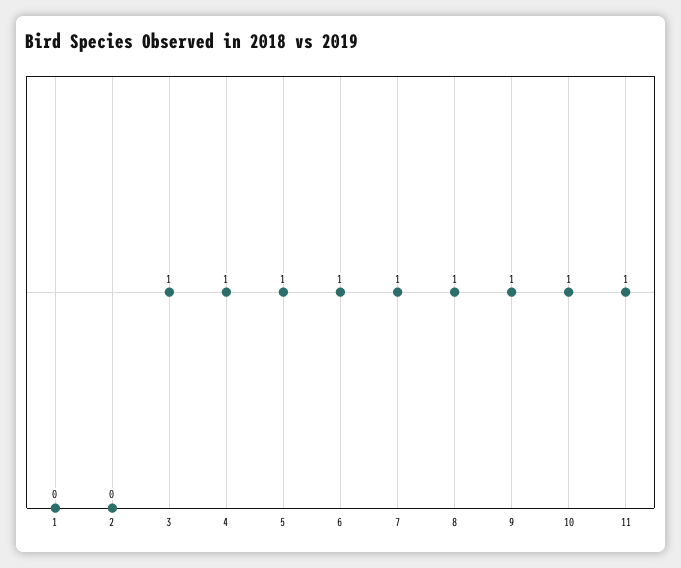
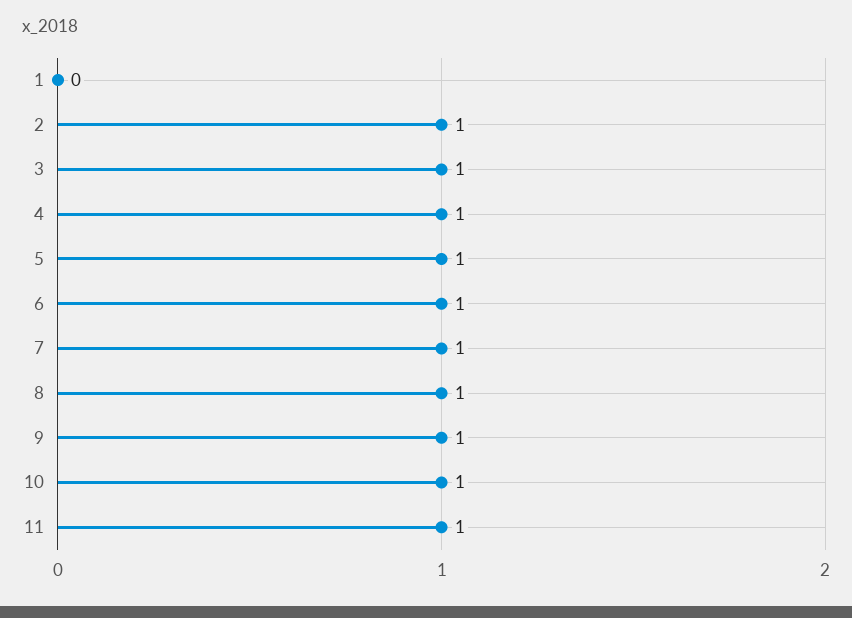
2: 0 -> 1

